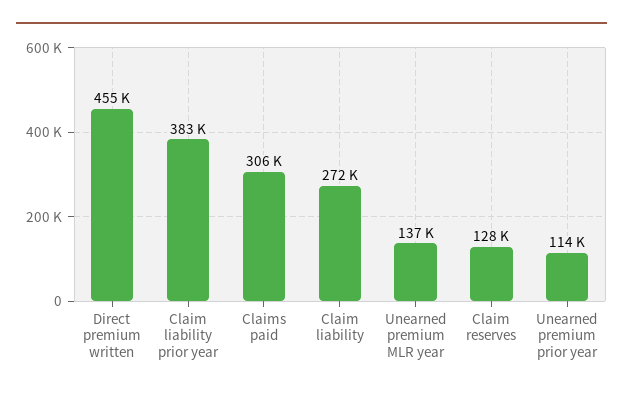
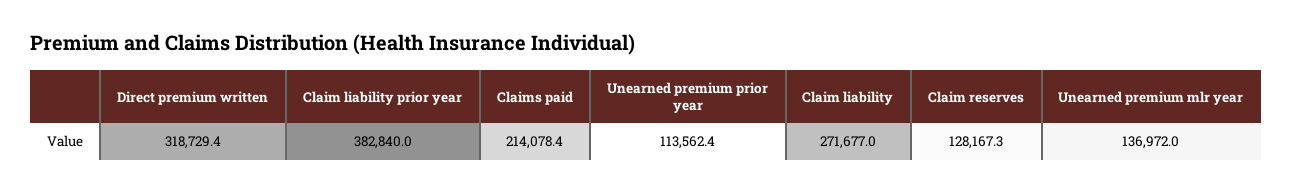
Direct premium written: 455000 -> 318729.4
Claims paid: 306000 -> 214078.4

